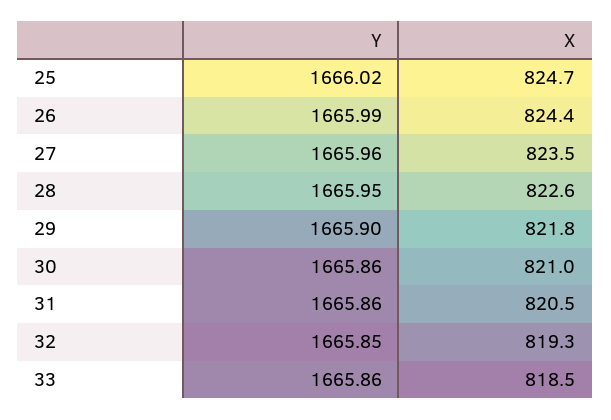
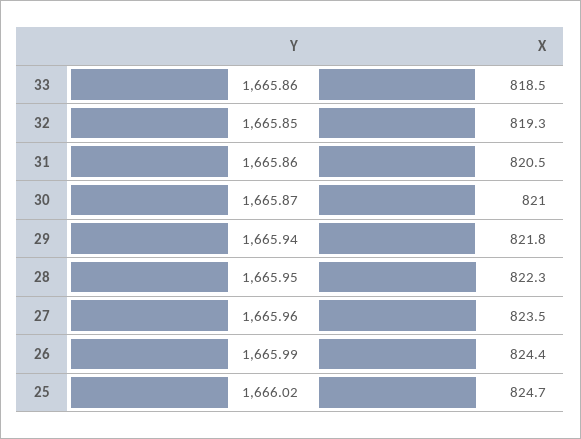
X, 28: 822.6 -> 822.3
Y, 29: 1665.9 -> 1665.94
Y, 30: 1665.86 -> 1665.87

